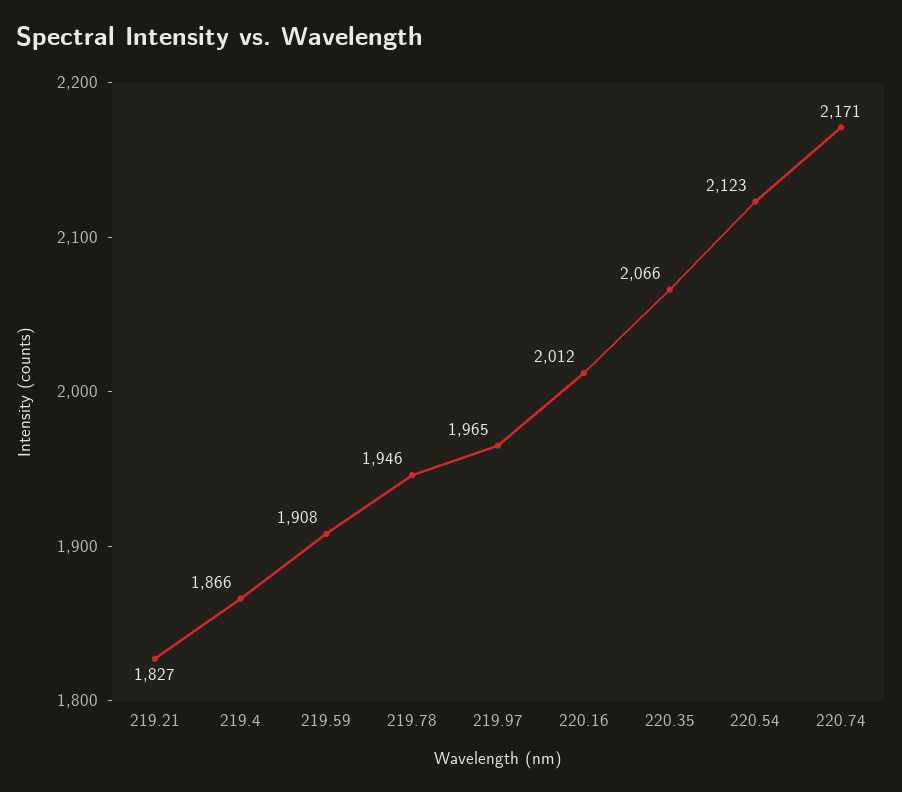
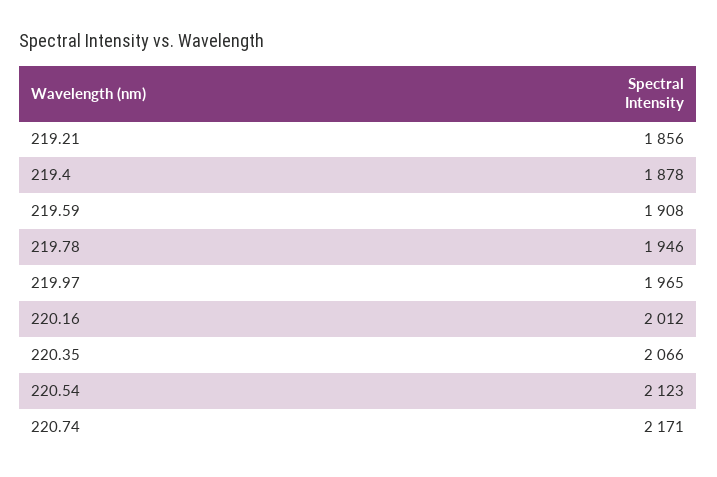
219.21: 1827 -> 1856
219.4: 1866 -> 1878

